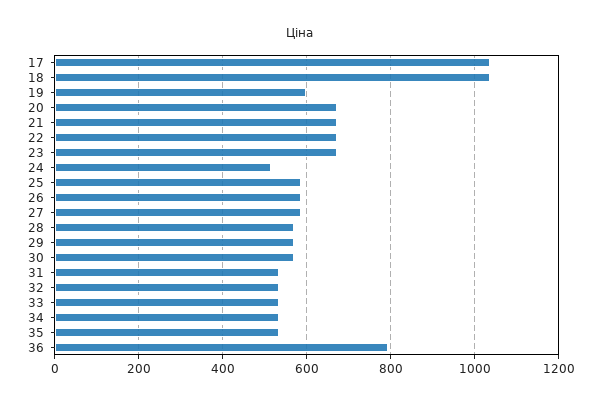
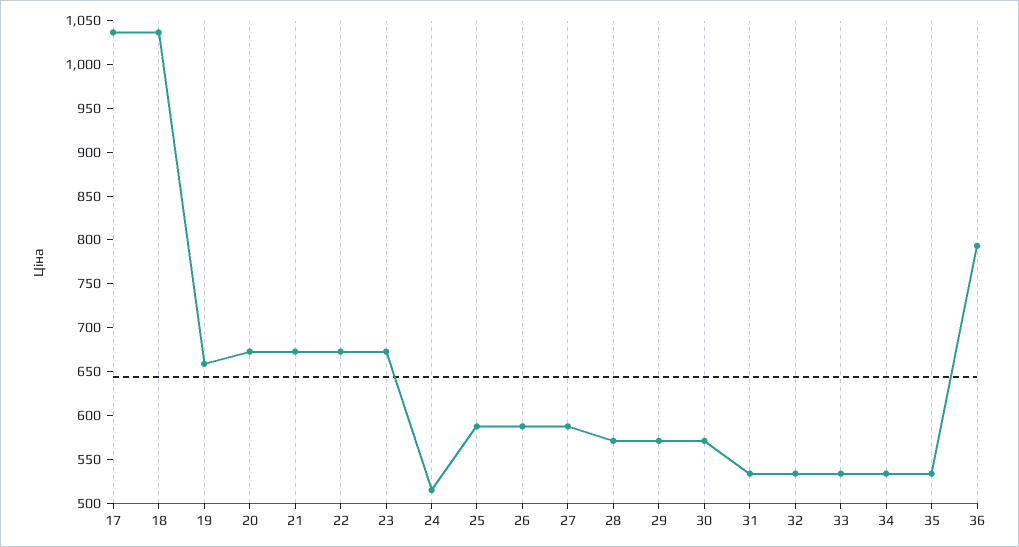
19: 600 -> 660

